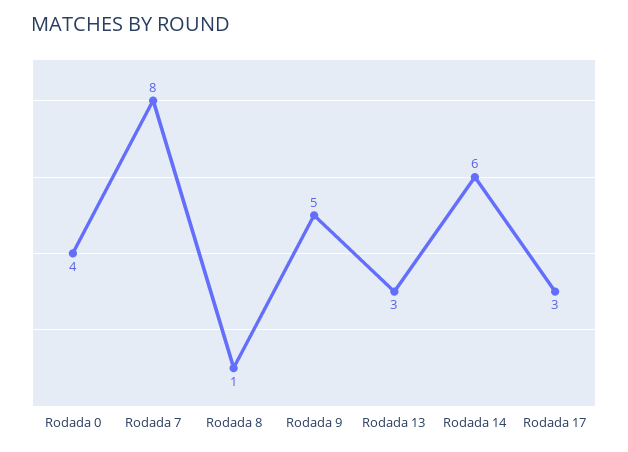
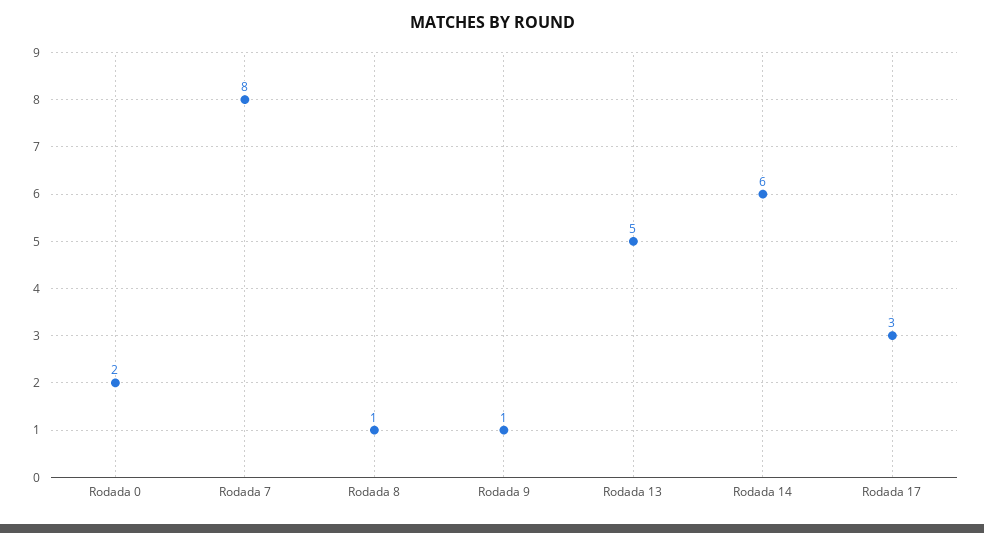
Rodada 0: 4 -> 2
Rodada 9: 5 -> 1
Rodada 13: 3 -> 5

